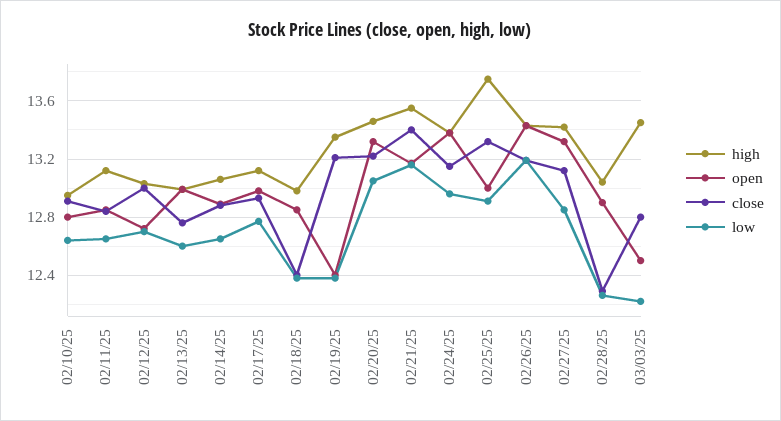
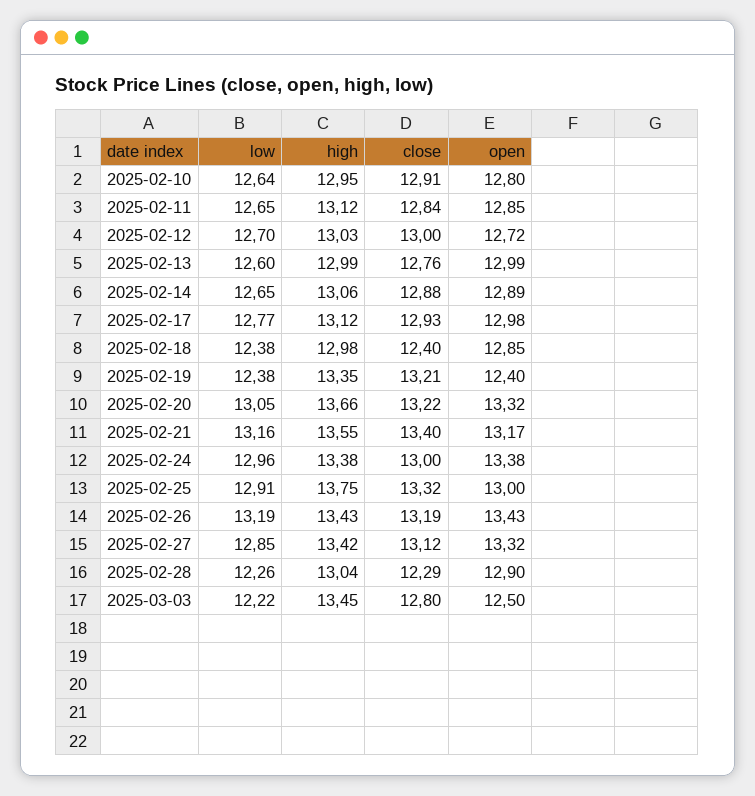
high, 02/20/25: 13.45 -> 13.66
close, 02/24/25: 13.15 -> 13

